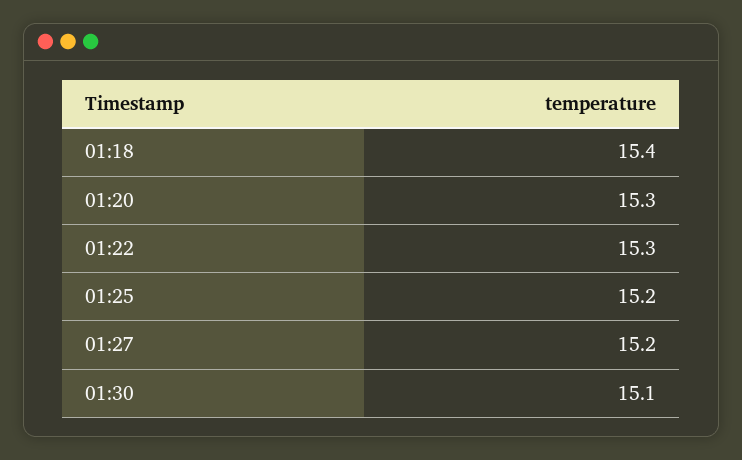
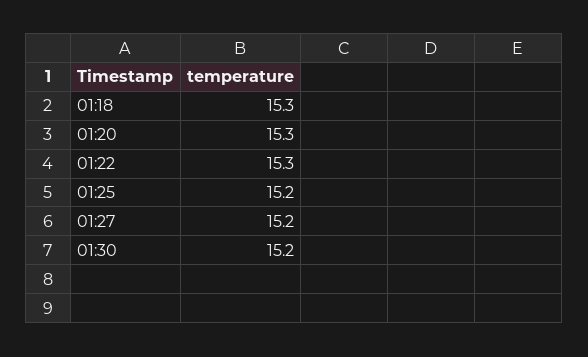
01:18: 15.4 -> 15.3
01:30: 15.1 -> 15.2

